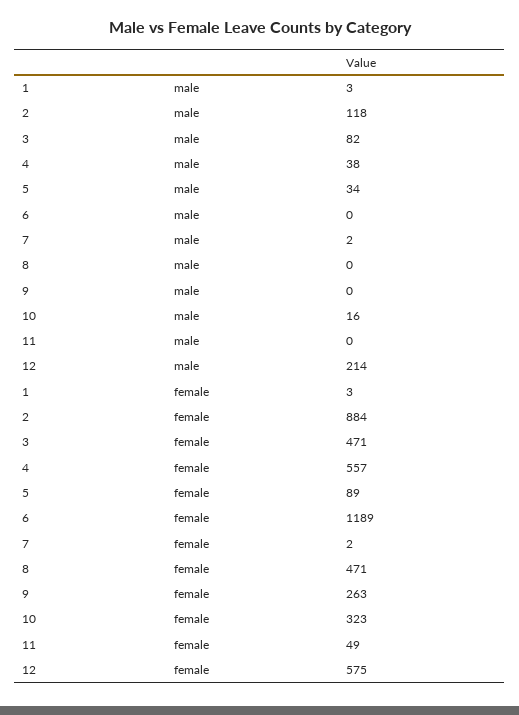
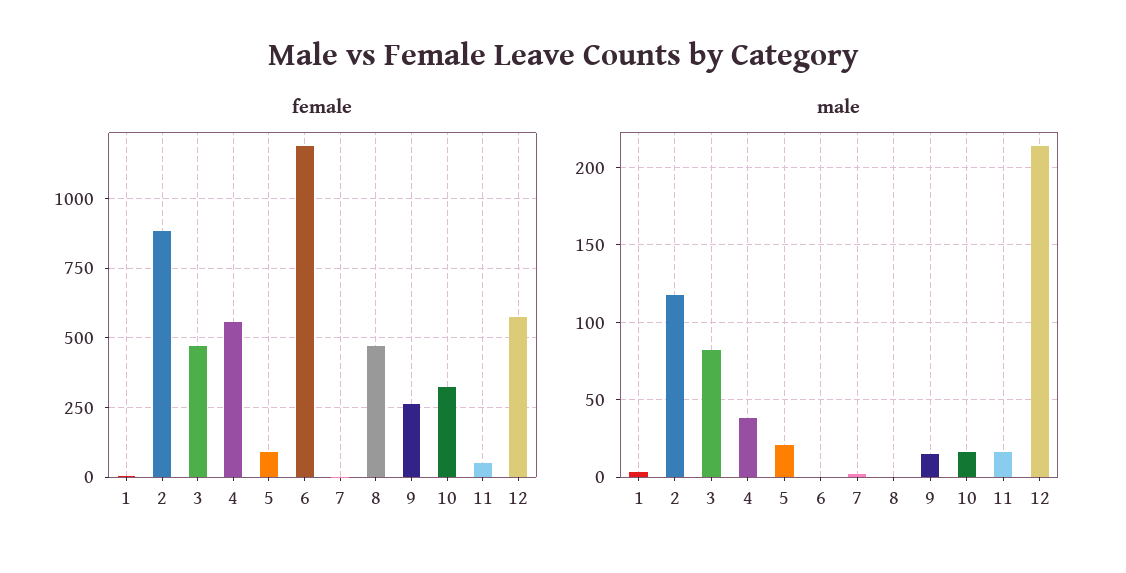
male, 5: 34 -> 20
male, 9: 0 -> 15
male, 11: 0 -> 15

